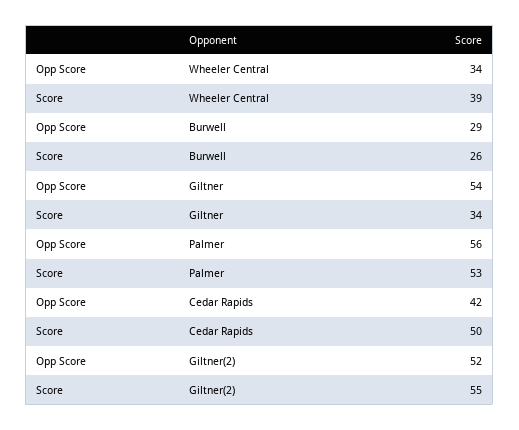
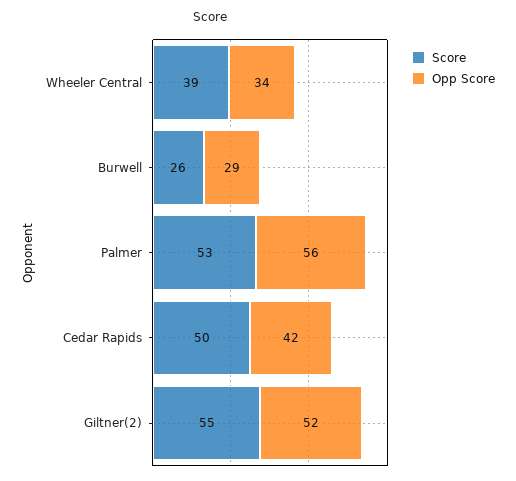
Opp Score, Giltner: 54 -> none
Score, Giltner: 34 -> none

